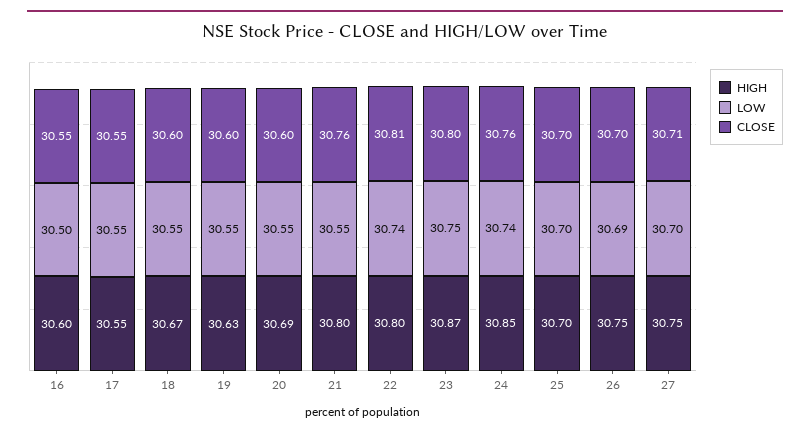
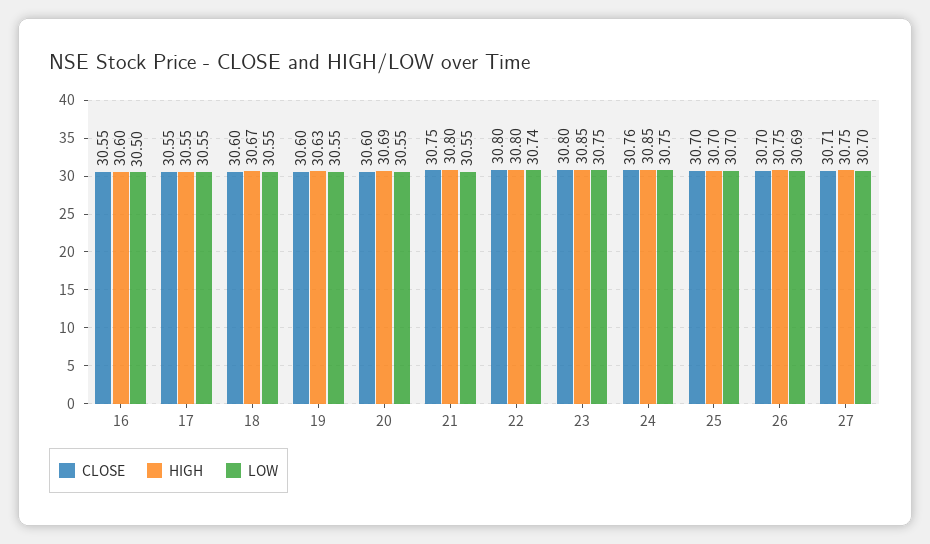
CLOSE, 21: 30.76 -> 30.75
CLOSE, 22: 30.81 -> 30.8
HIGH, 23: 30.87 -> 30.85
LOW, 24: 30.74 -> 30.75

